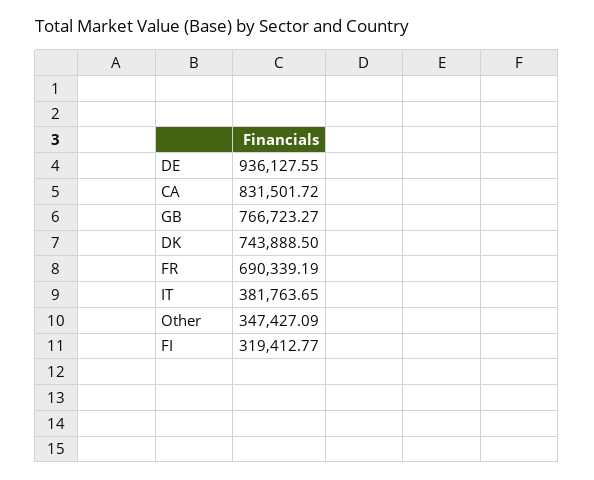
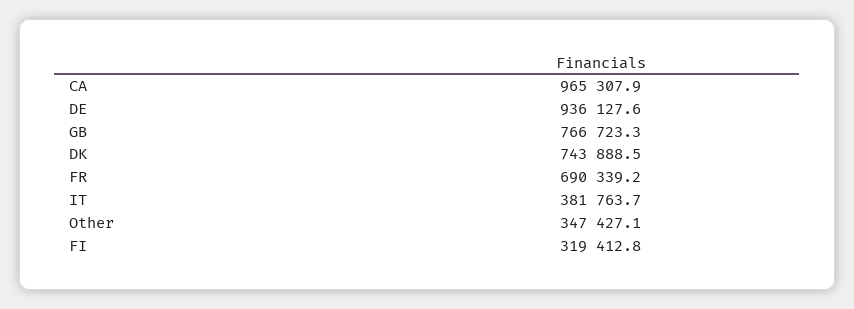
CA: 831501.72 -> 965307.9

